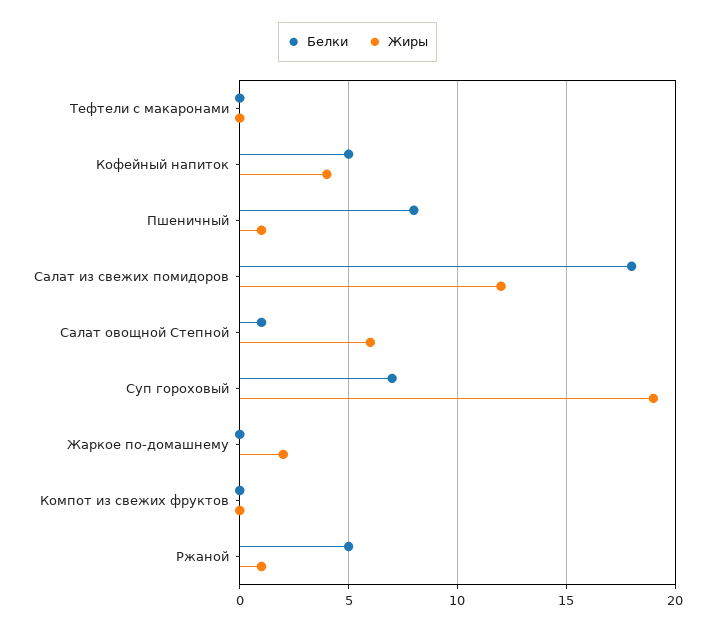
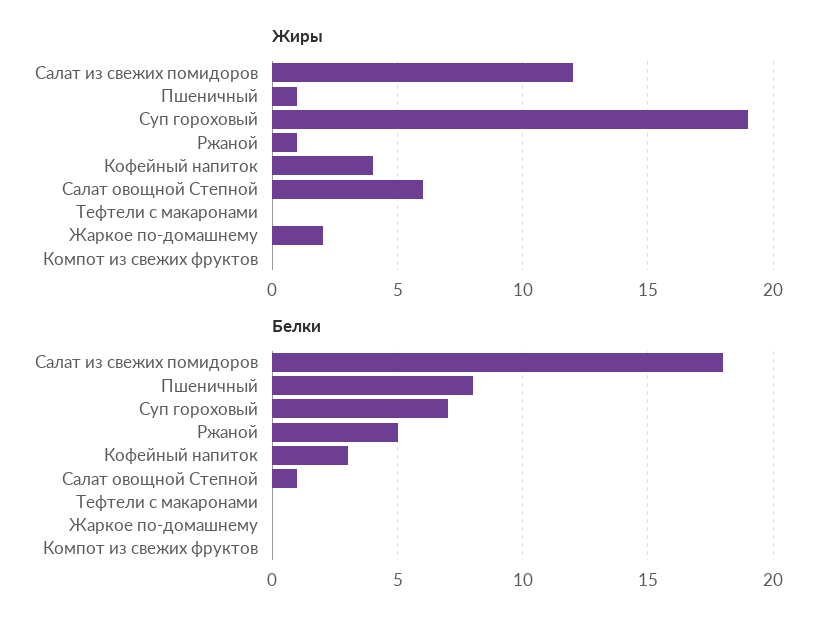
Белки, Кофейный напиток: 5 -> 3

